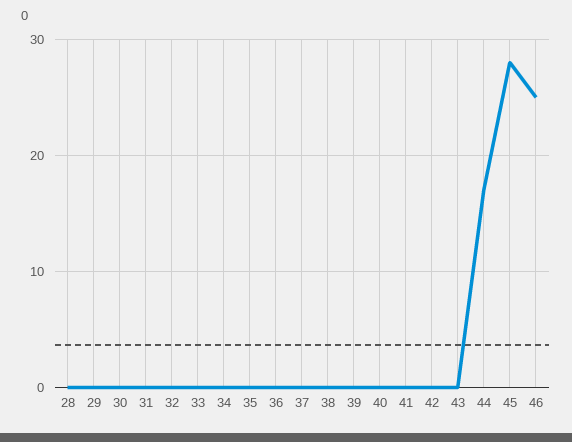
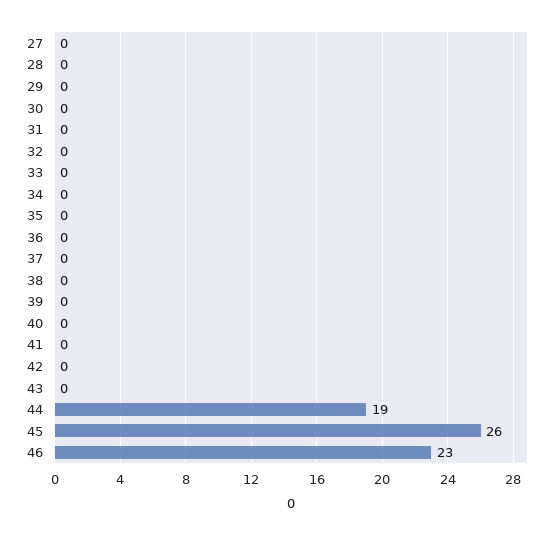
44: 17 -> 19
45: 28 -> 26
46: 25 -> 23
27: none -> 0

